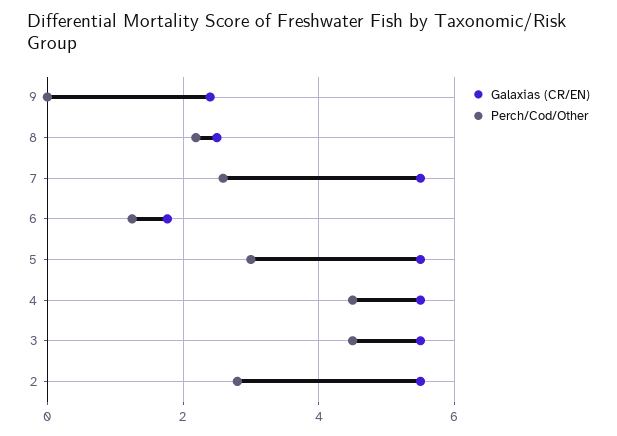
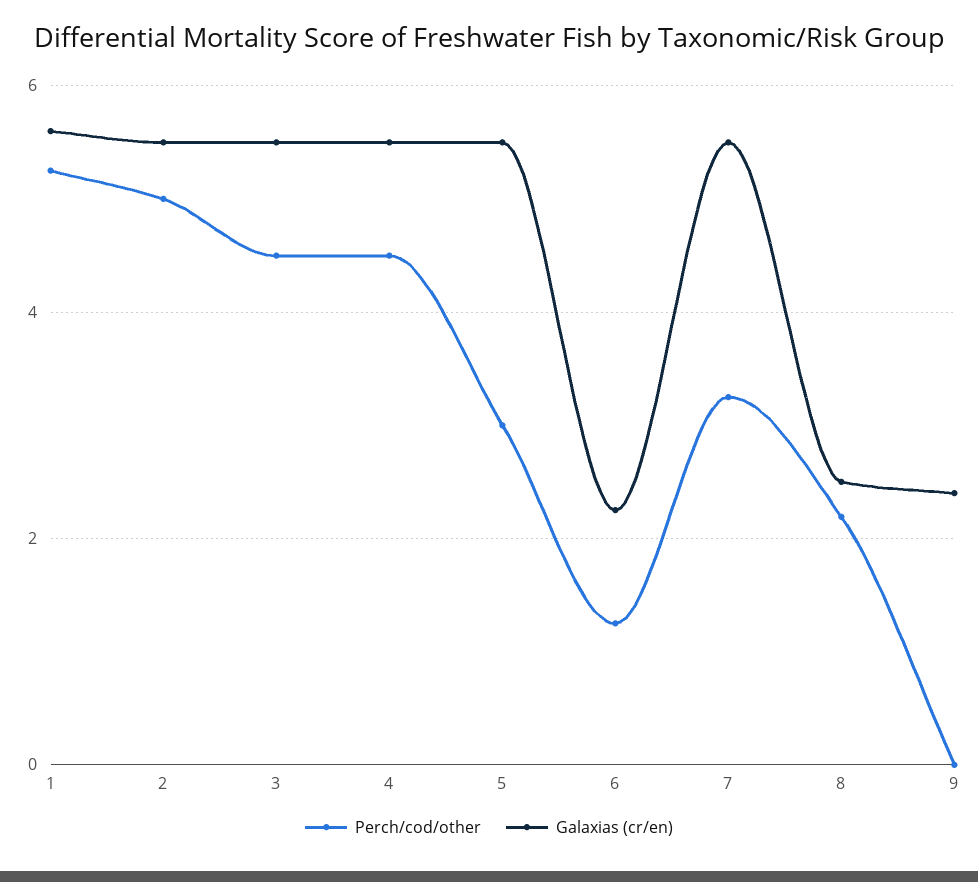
Perch/Cod/Other, 7: 2.6 -> 3.2
Galaxias (CR/EN), 6: 1.8 -> 2.2
Perch/Cod/Other, 2: 2.8 -> 5
Perch/Cod/Other, 1: none -> 5.2
Galaxias (CR/EN), 1: none -> 5.6

